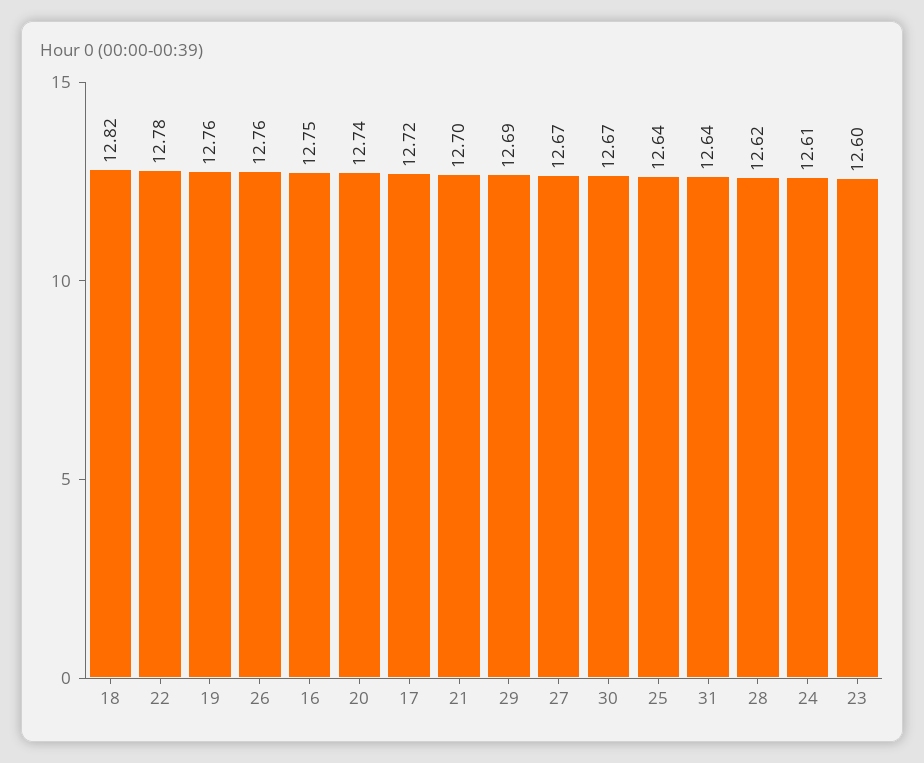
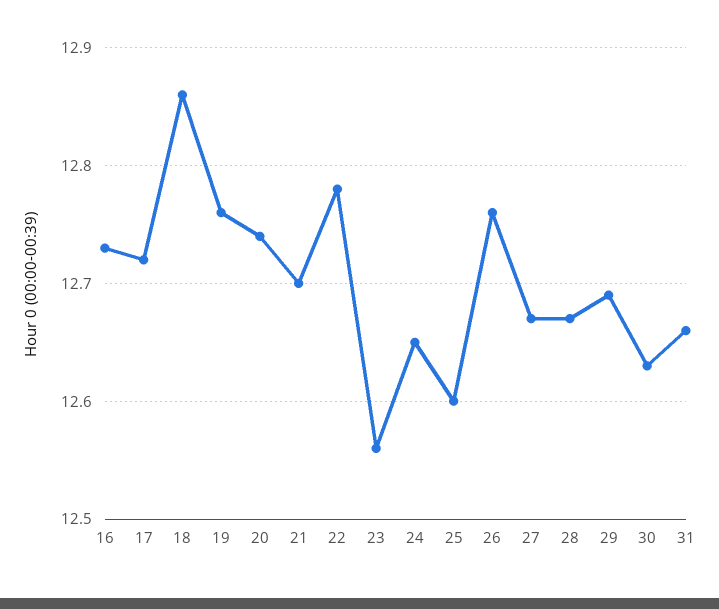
18: 12.82 -> 12.86
16: 12.75 -> 12.73
30: 12.67 -> 12.63
25: 12.64 -> 12.6
31: 12.64 -> 12.66
28: 12.62 -> 12.67
24: 12.61 -> 12.65
23: 12.6 -> 12.56

